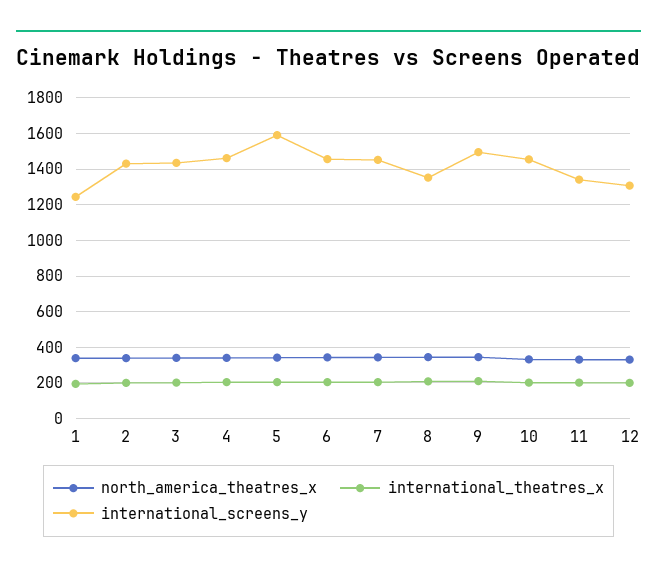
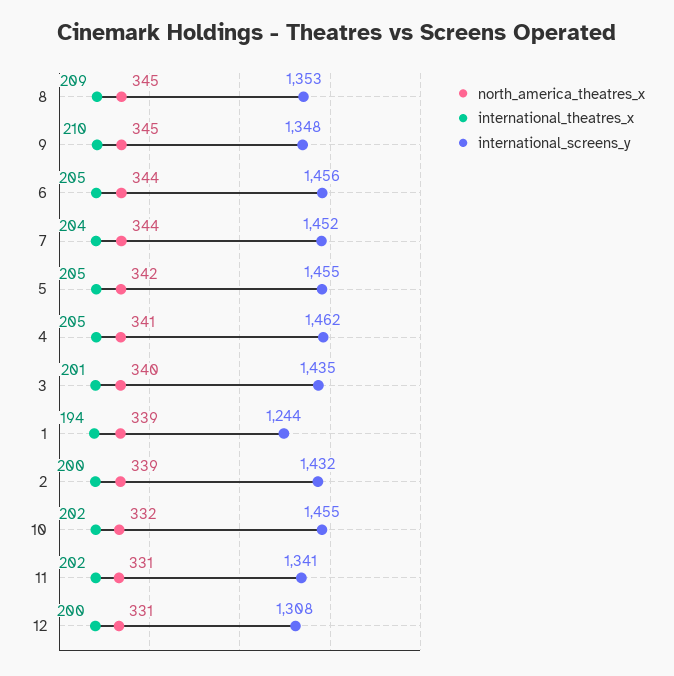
international_screens_y, 5: 1600 -> 1455
international_screens_y, 9: 1500 -> 1348

